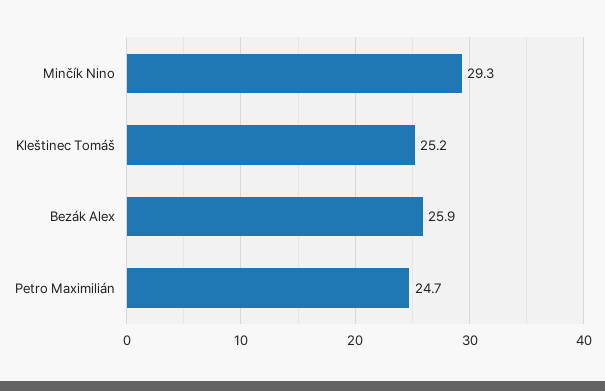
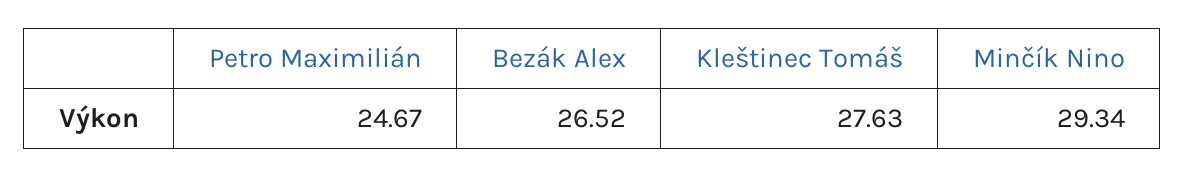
Kleštinec Tomáš: 25.2 -> 27.63
Bezák Alex: 25.9 -> 26.52

